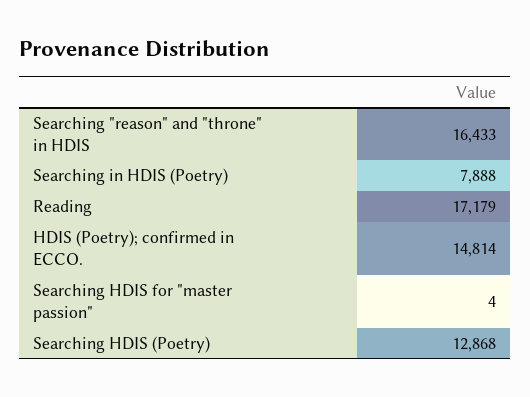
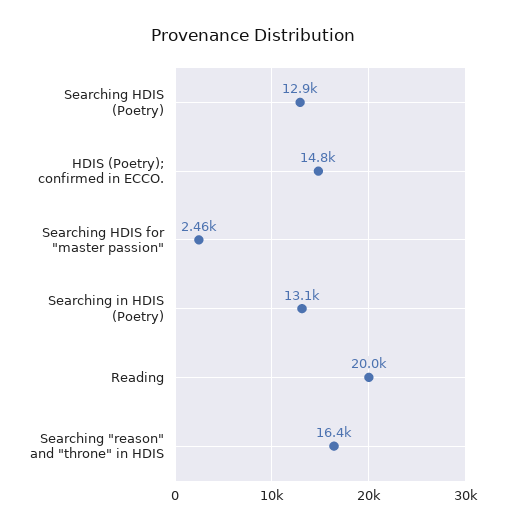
Searching in HDIS (Poetry): 7888 -> 13100
Reading: 17179 -> 20000
Searching HDIS for "master passion": 4 -> 2460

